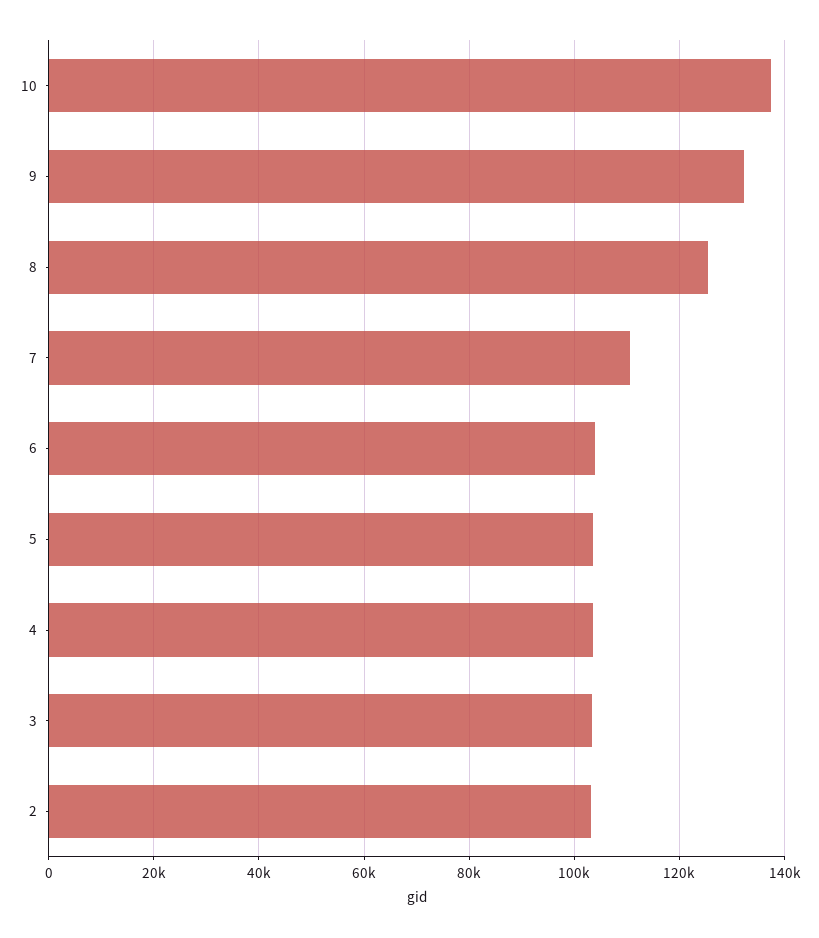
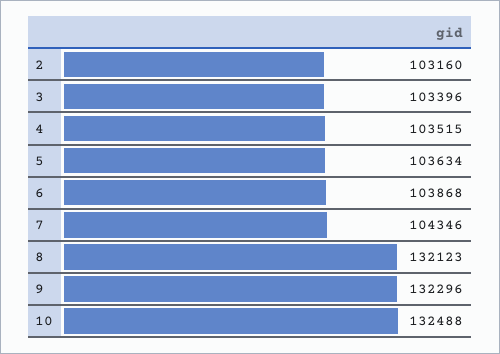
10: 138000 -> 132488
8: 126000 -> 132123
7: 110000 -> 104346

